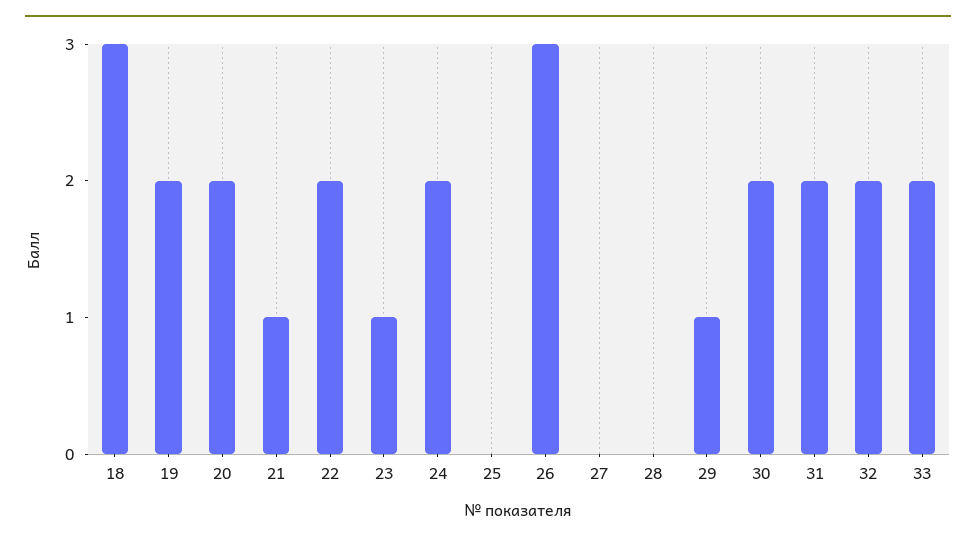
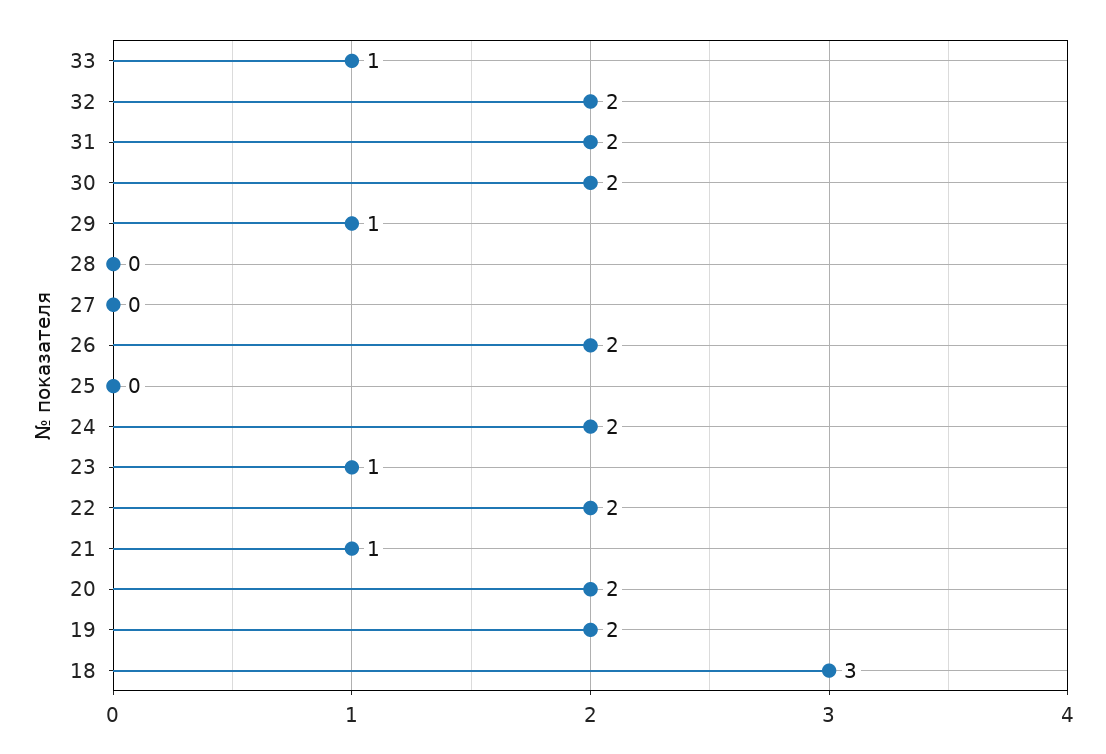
26: 3 -> 2
33: 2 -> 1

